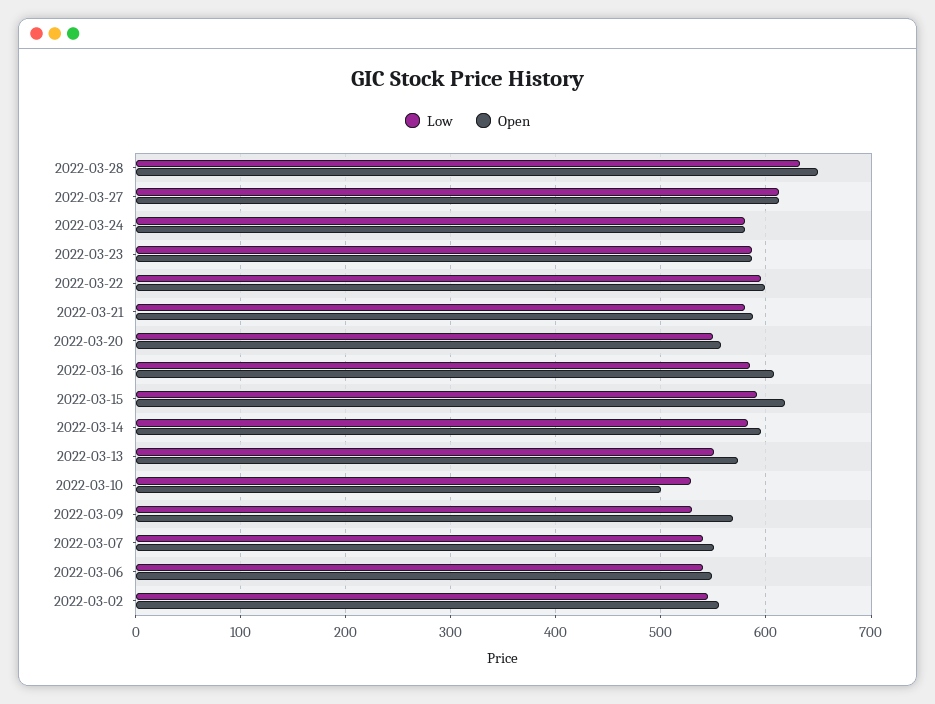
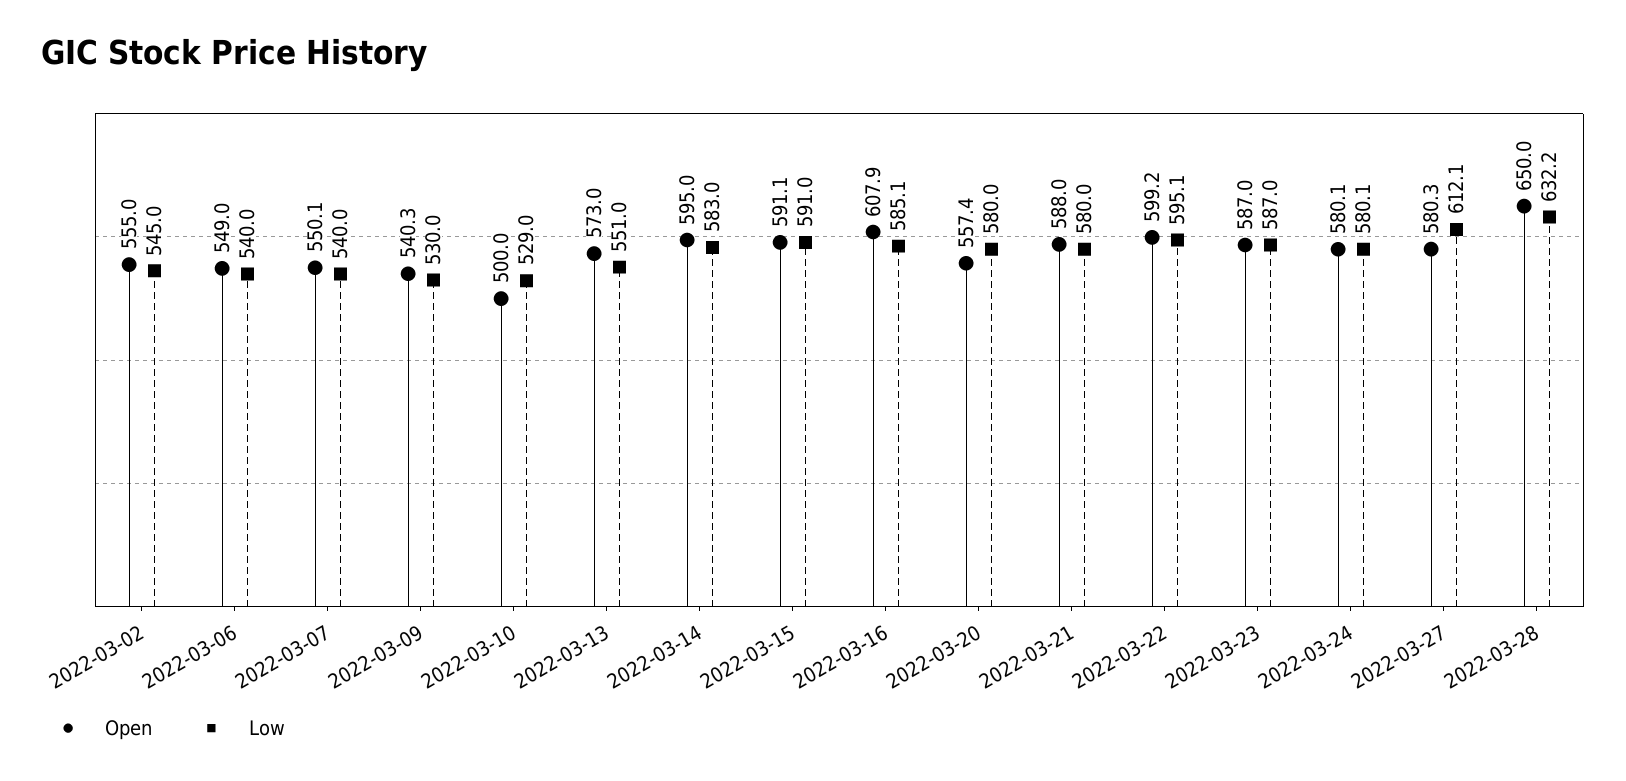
Open, 2022-03-27: 610 -> 580.3
Low, 2022-03-20: 550 -> 580
Open, 2022-03-15: 620 -> 591.1
Open, 2022-03-09: 570 -> 540.3

